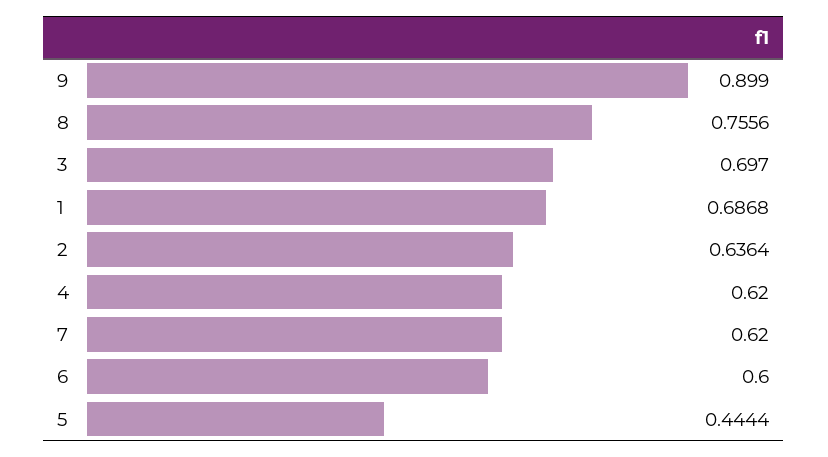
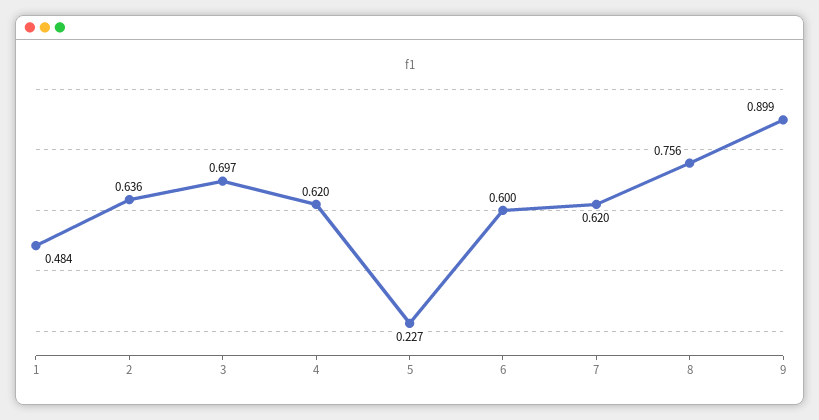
1: 0.6868 -> 0.484
5: 0.4444 -> 0.227

